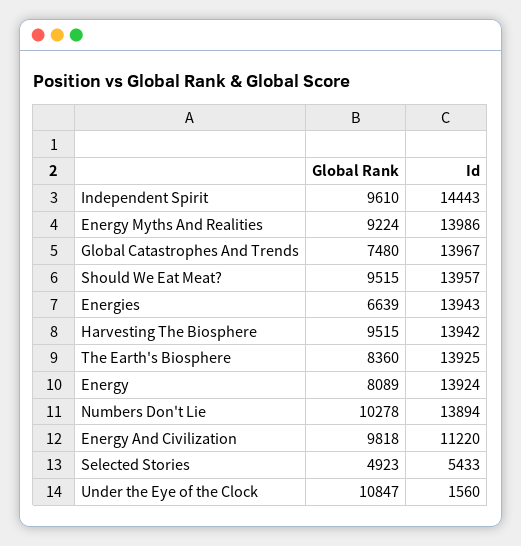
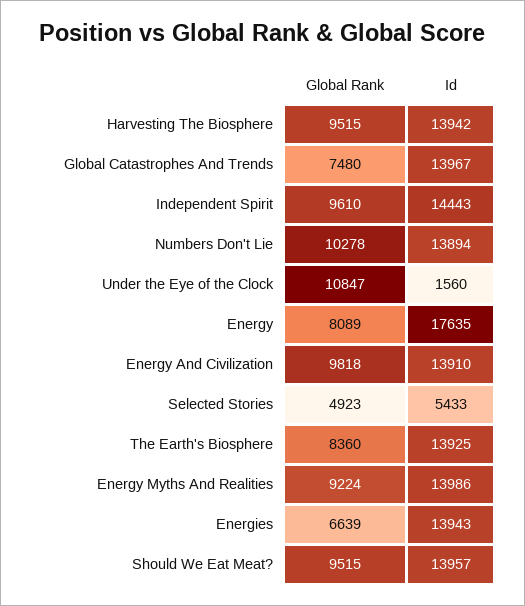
Id, Energy: 13924 -> 17635
Id, Energy And Civilization: 11220 -> 13910

